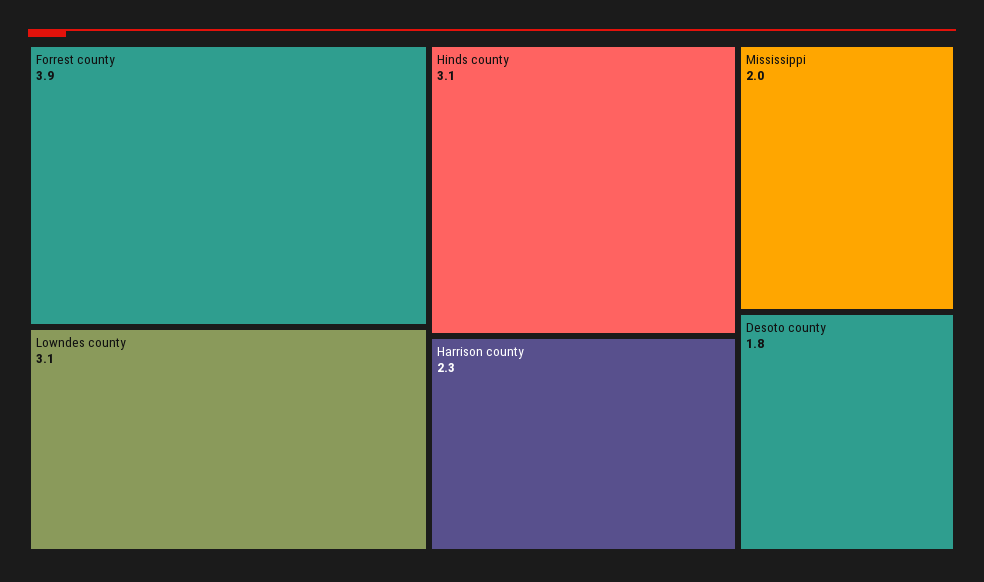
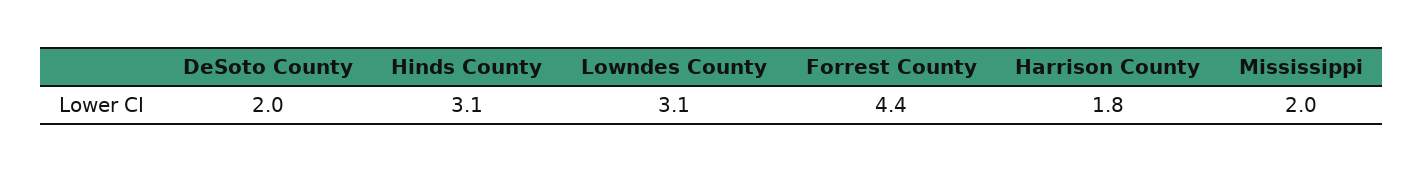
Forrest county: 3.9 -> 4.4
Harrison county: 2.3 -> 1.8
Desoto county: 1.8 -> 2

